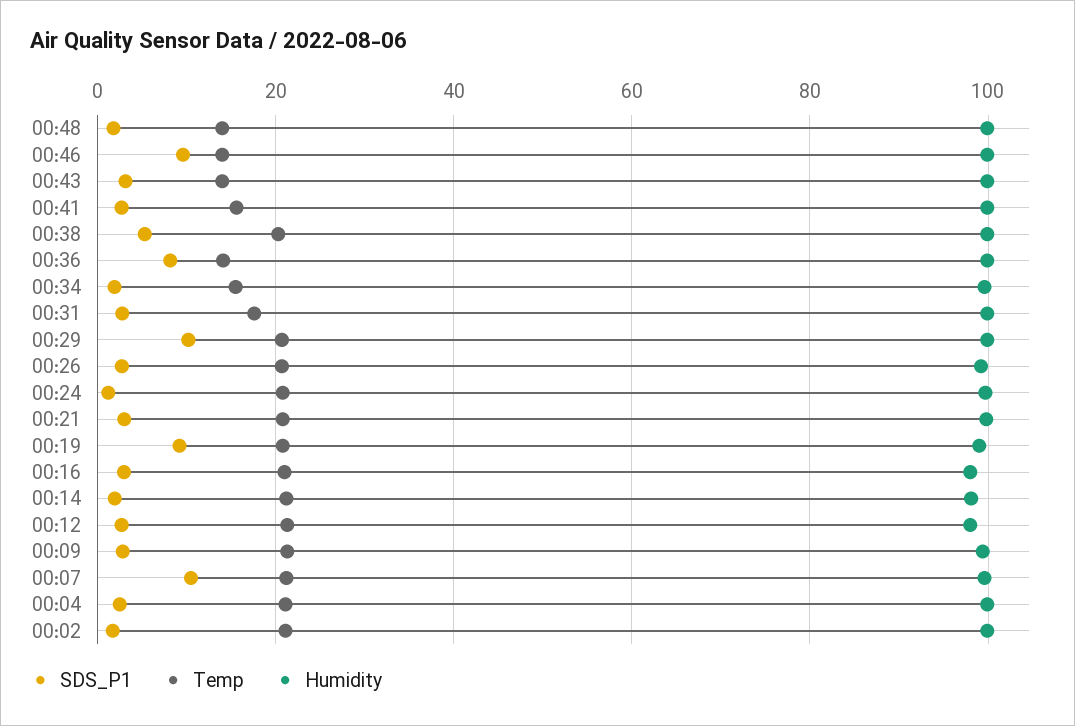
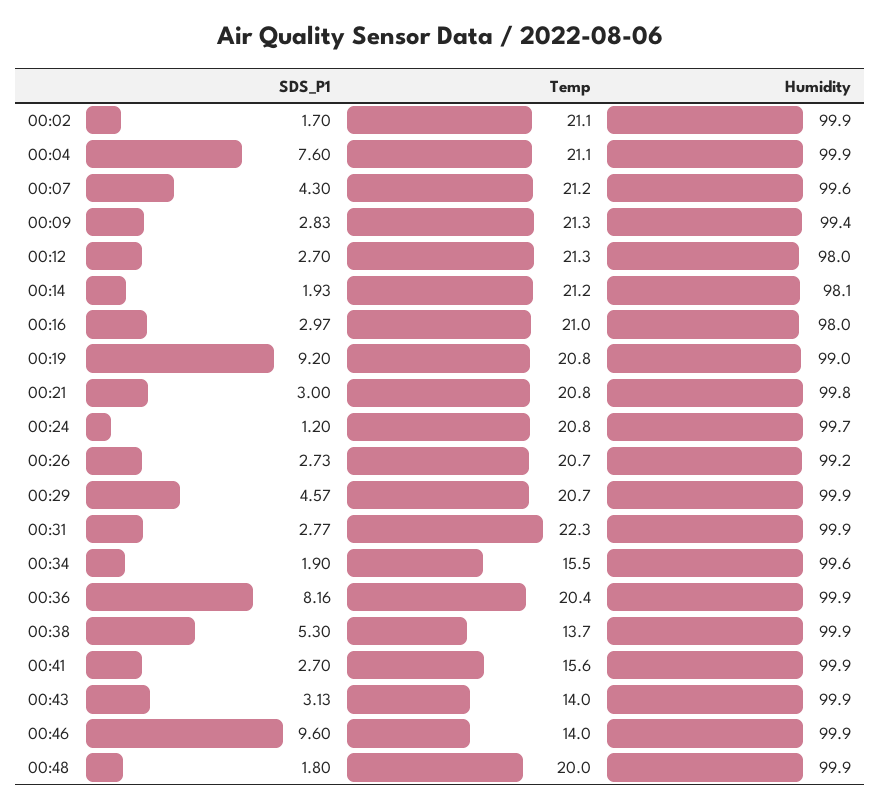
Temp, 00:48: 14 -> 20
Temp, 00:38: 20 -> 13.7
Temp, 00:36: 14 -> 20.4
Temp, 00:31: 18 -> 22.3
SDS_P1, 00:29: 10 -> 4.57
SDS_P1, 00:07: 10 -> 4.3
SDS_P1, 00:04: 2 -> 7.6

